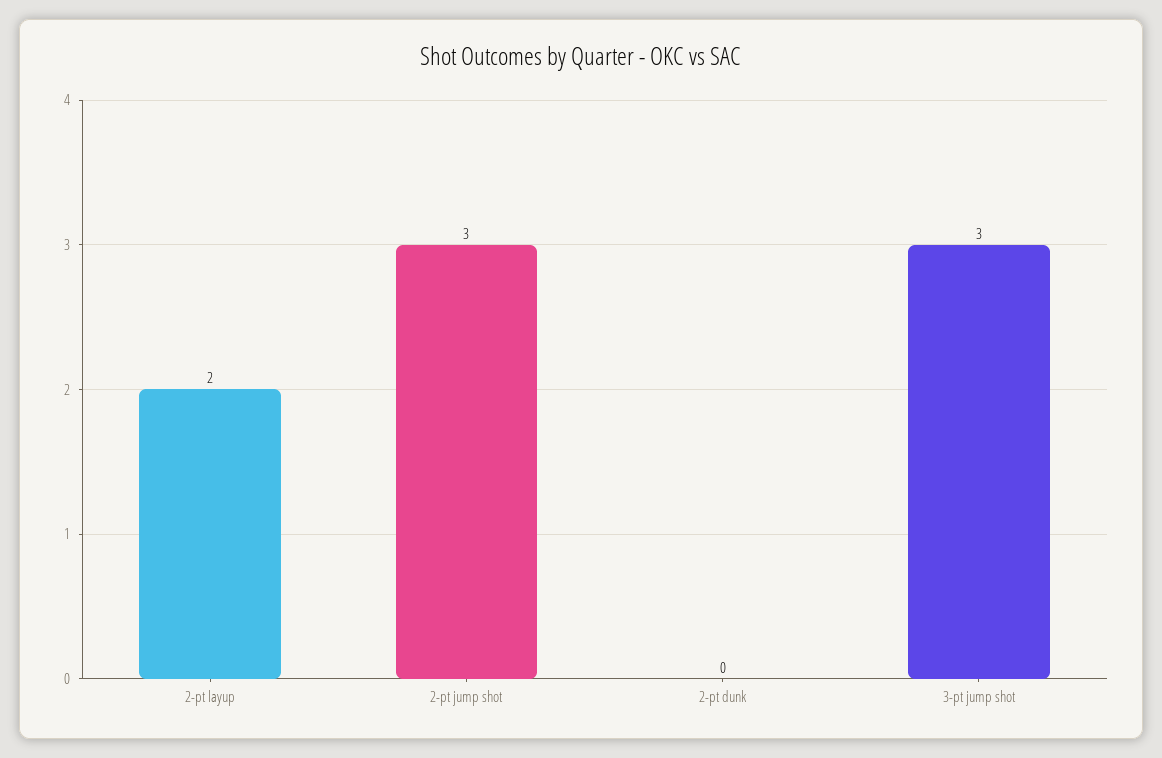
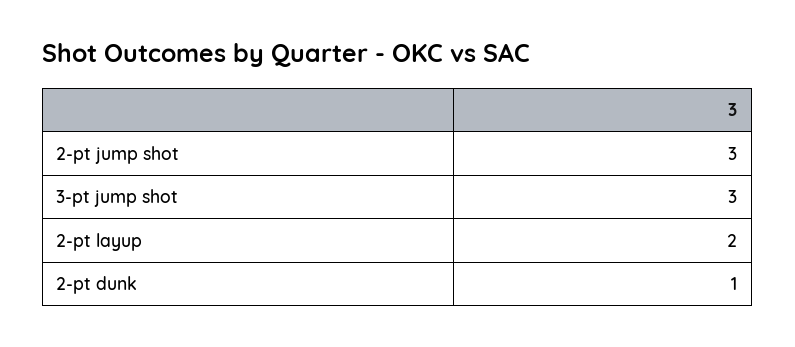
2-pt dunk: 0 -> 1

